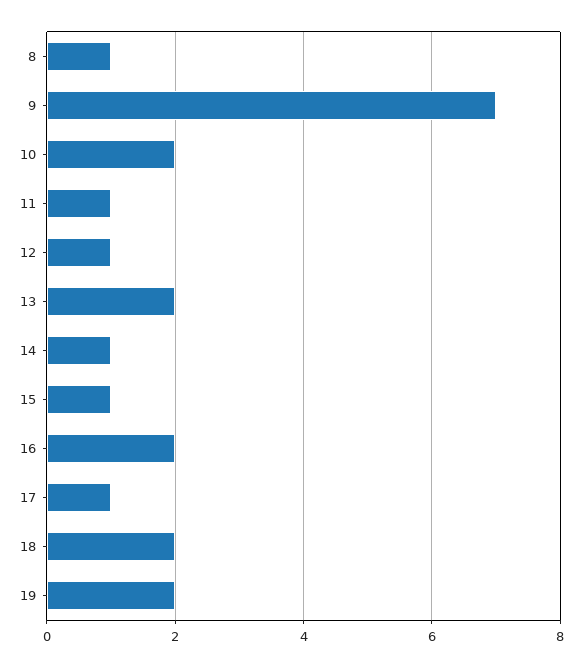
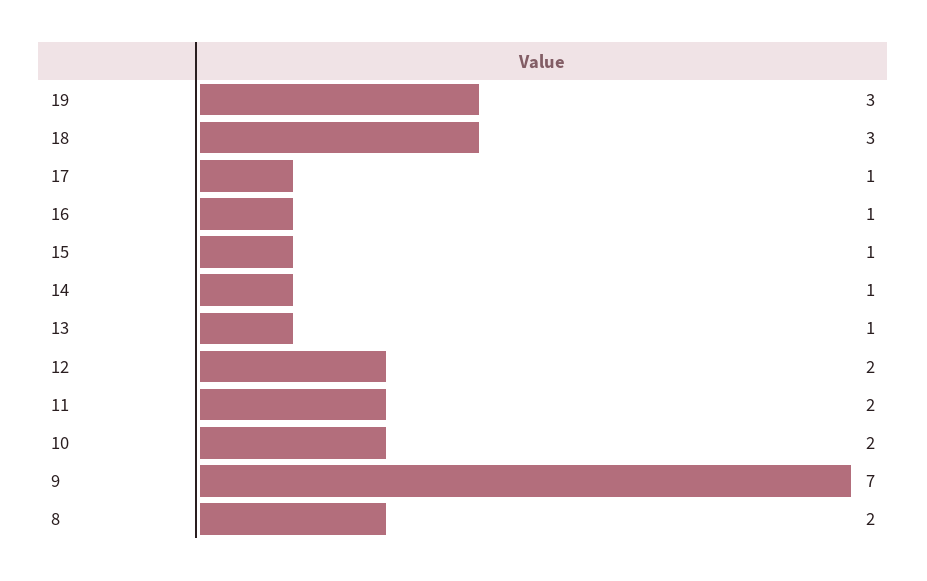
8: 1 -> 2
11: 1 -> 2
12: 1 -> 2
13: 2 -> 1
16: 2 -> 1
18: 2 -> 3
19: 2 -> 3

